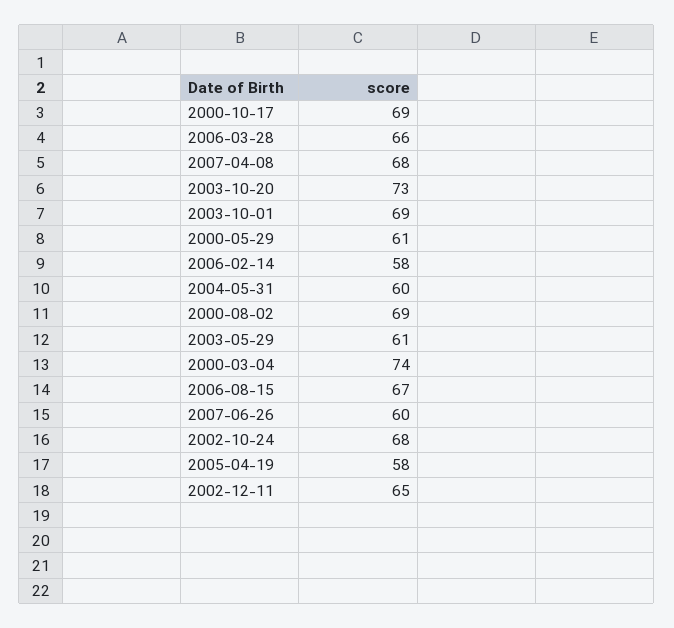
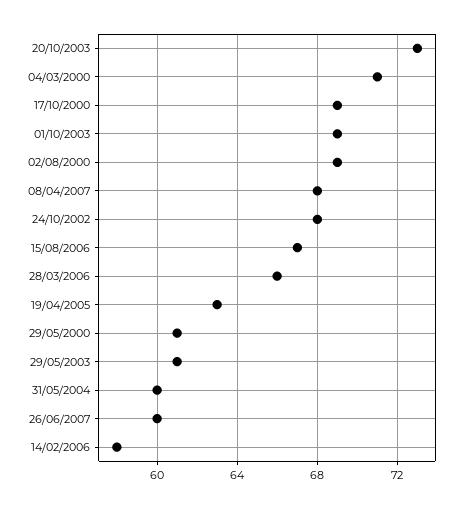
2000-03-04: 74 -> 71
2005-04-19: 58 -> 63
2002-12-11: 65 -> none

